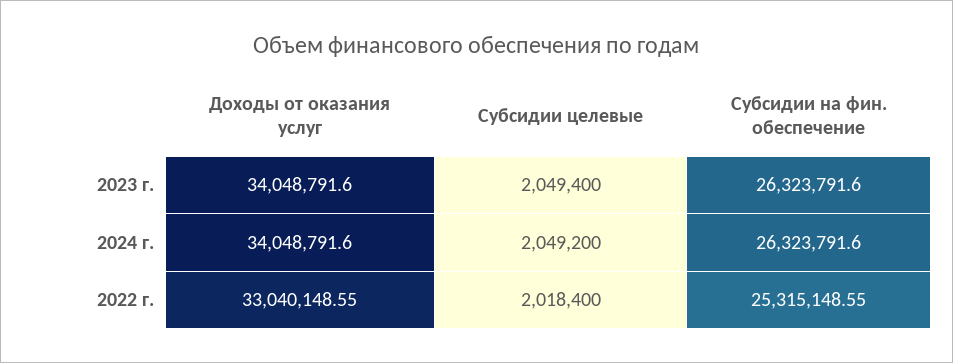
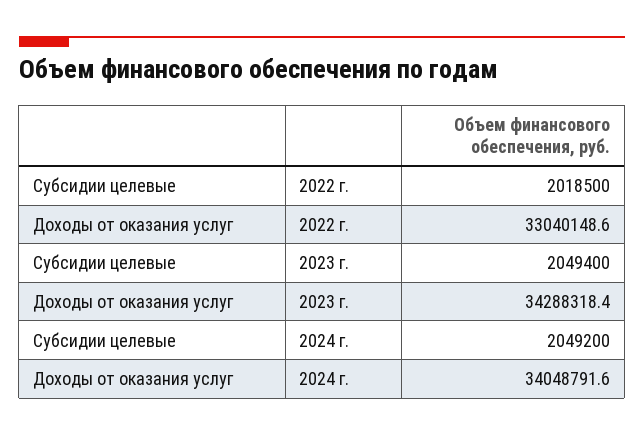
Доходы от оказания услуг, 2023 г.: 34048791.6 -> 34288318.4
Субсидии на фин. обеспечение, 2023 г.: 26323791.6 -> none
Субсидии на фин. обеспечение, 2024 г.: 26323791.6 -> none
Субсидии целевые, 2022 г.: 2018400 -> 2018500
Субсидии на фин. обеспечение, 2022 г.: 25315148.55 -> none

